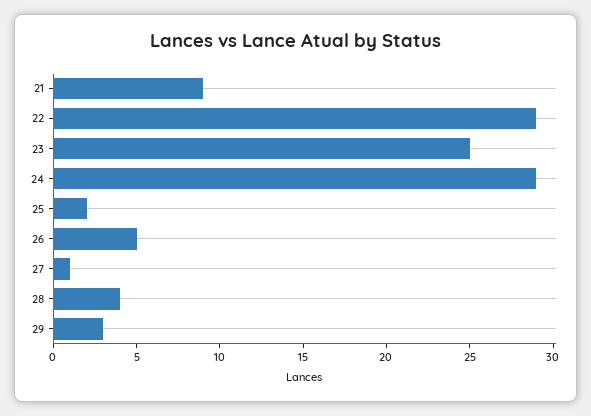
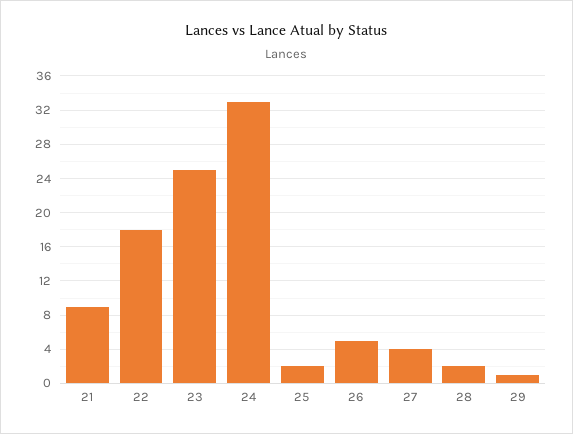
22: 29 -> 18
24: 29 -> 33
27: 1 -> 4
28: 4 -> 2
29: 3 -> 1

